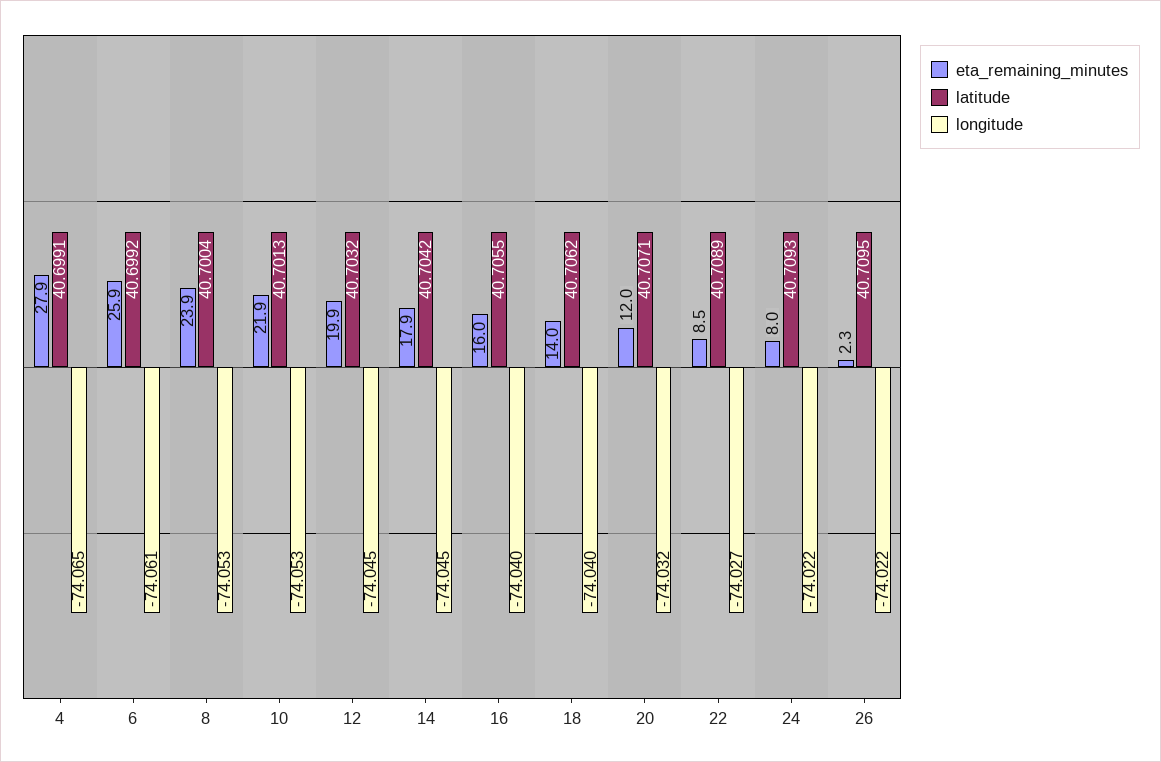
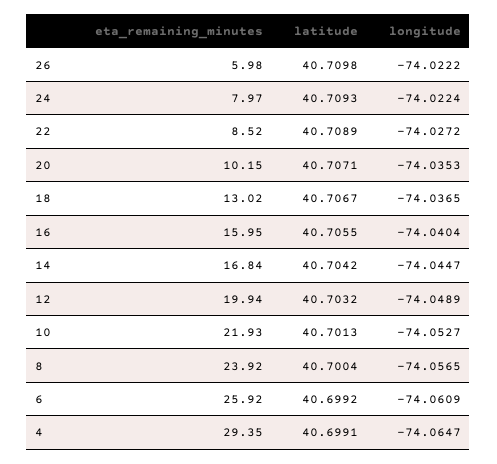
eta_remaining_minutes, 4: 27.9 -> 29.35
longitude, 8: -74.053 -> -74.0565
longitude, 12: -74.045 -> -74.0489
eta_remaining_minutes, 14: 17.9 -> 16.84
eta_remaining_minutes, 18: 14 -> 13.02
latitude, 18: 40.7062 -> 40.7067
longitude, 18: -74.04 -> -74.0365
eta_remaining_minutes, 20: 12 -> 10.15
longitude, 20: -74.032 -> -74.0353
eta_remaining_minutes, 26: 2.3 -> 5.98
latitude, 26: 40.7095 -> 40.7098

